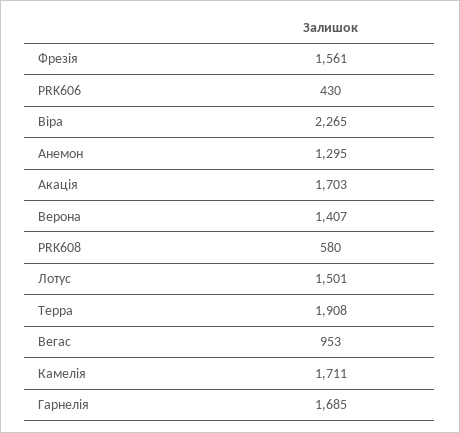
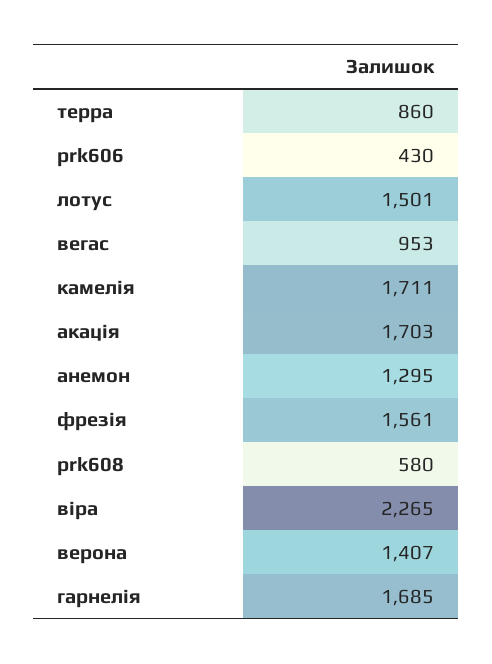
Терра: 1908 -> 860

